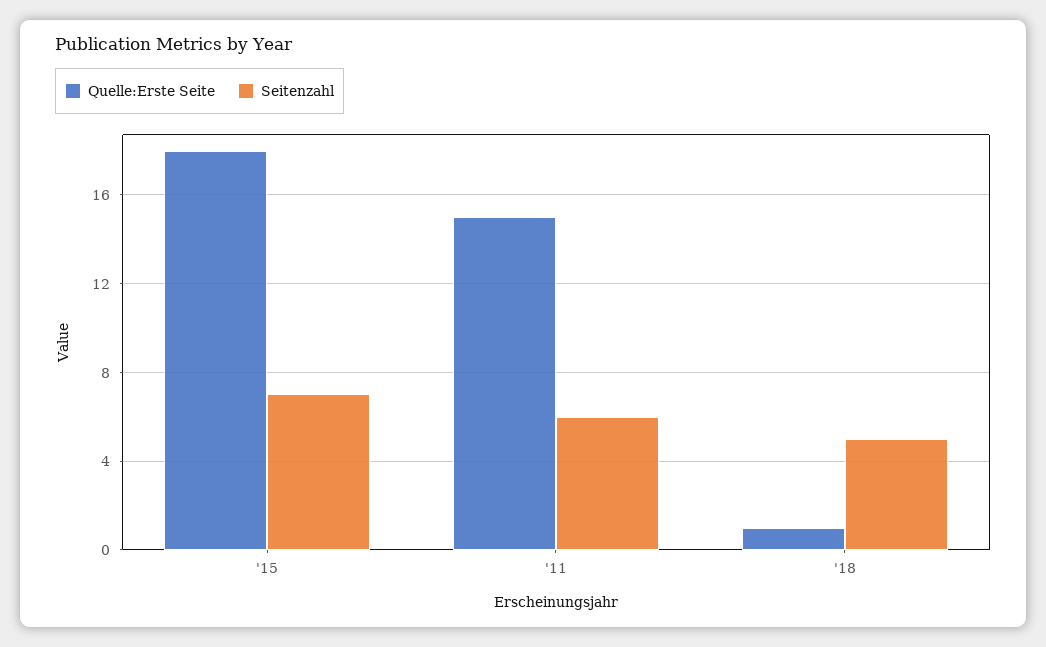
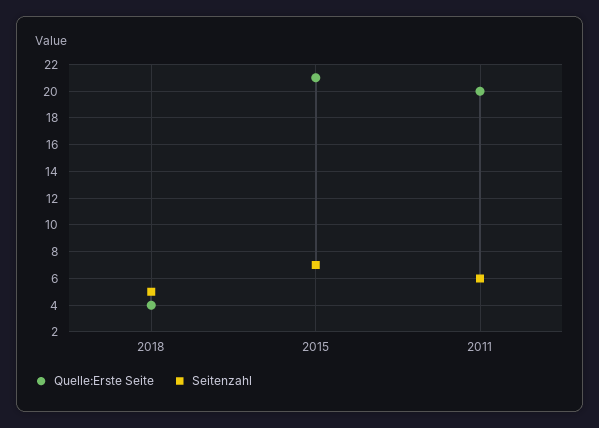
Quelle:Erste Seite, '15: 18 -> 21
Quelle:Erste Seite, '11: 15 -> 20
Quelle:Erste Seite, '18: 1 -> 4

